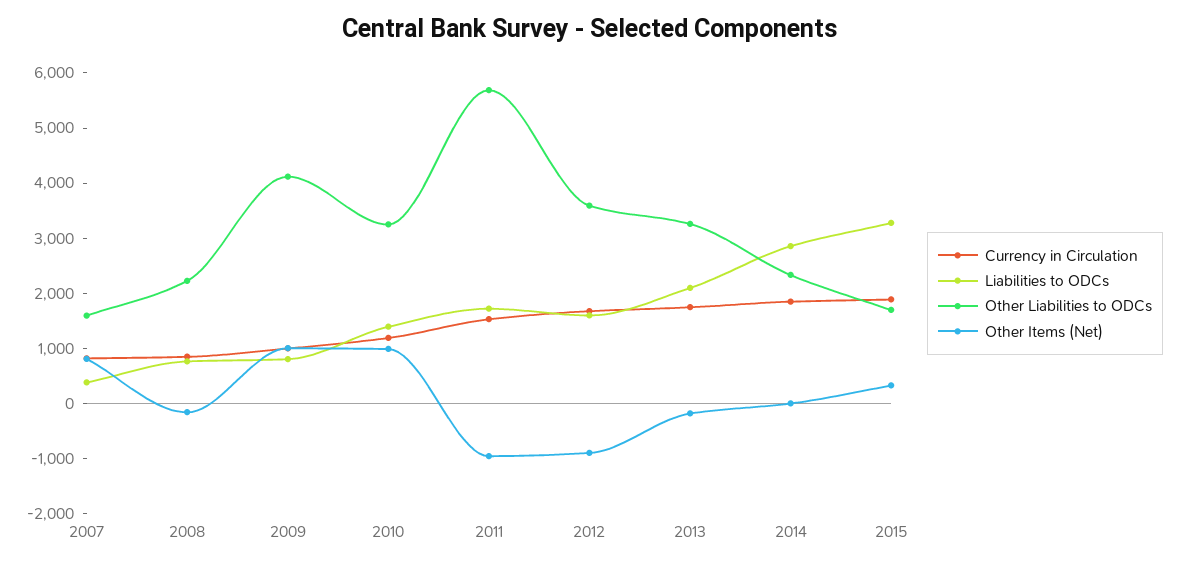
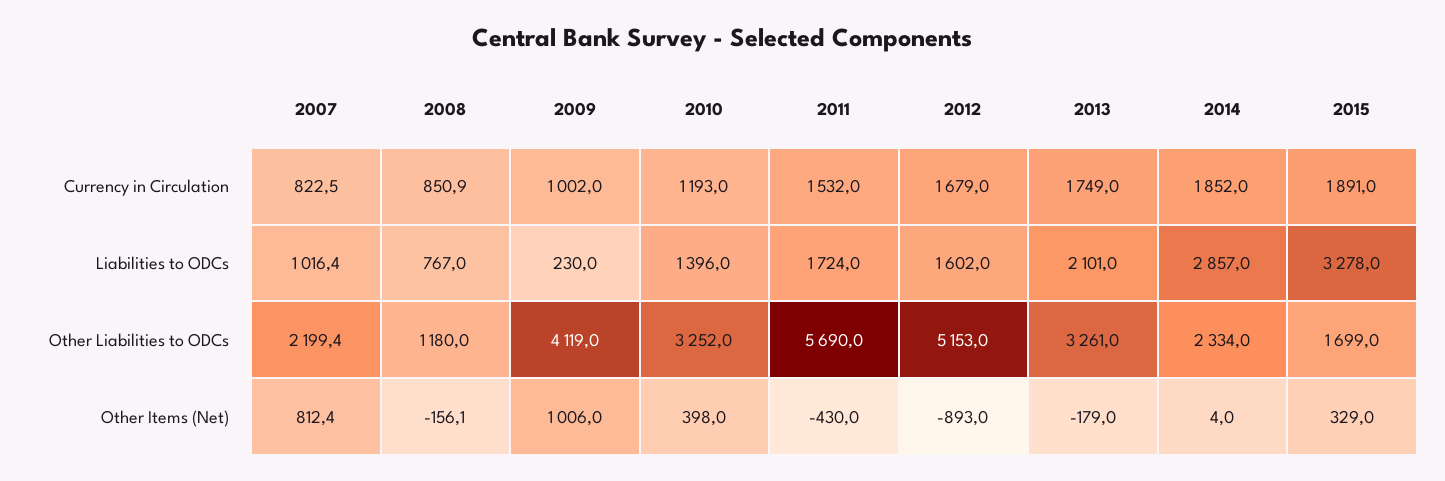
Liabilities to ODCs, 2007: 400 -> 1016.4
Other Liabilities to ODCs, 2007: 1600 -> 2199.4
Other Liabilities to ODCs, 2008: 2200 -> 1180
Liabilities to ODCs, 2009: 800 -> 230
Other Items (Net), 2010: 1000 -> 398
Other Items (Net), 2011: -1000 -> -430
Other Liabilities to ODCs, 2012: 3600 -> 5153

